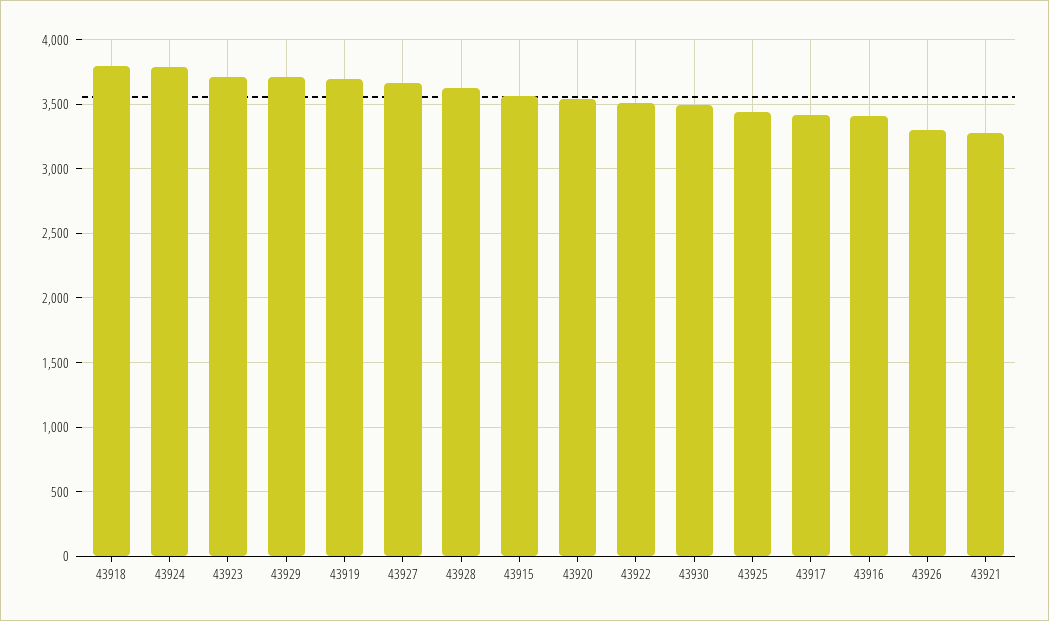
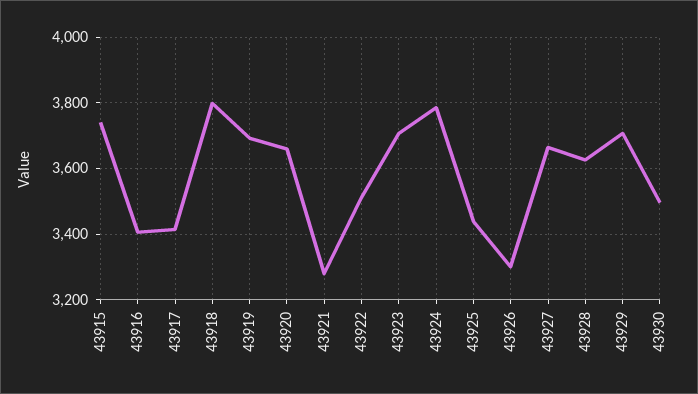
43915: 3550 -> 3740
43920: 3550 -> 3660

